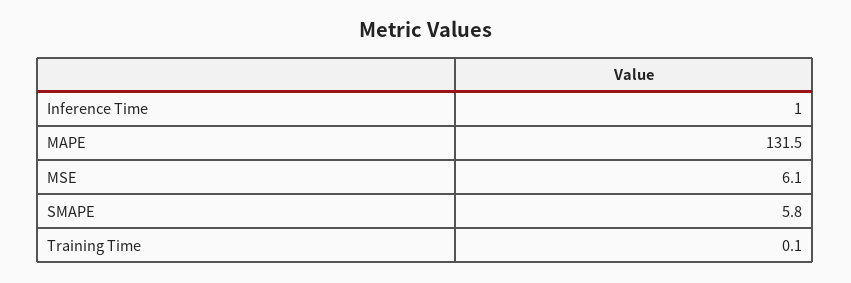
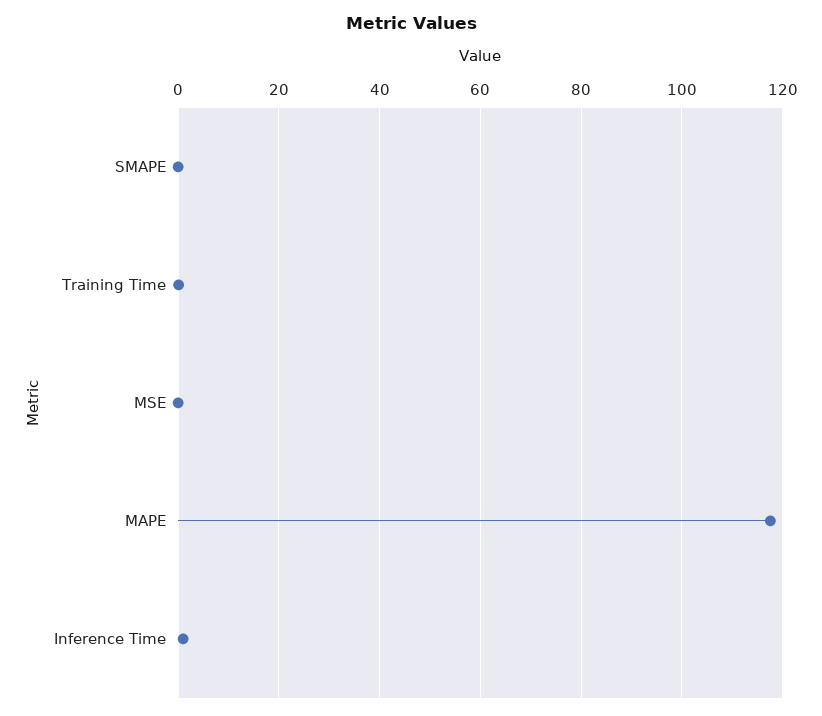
MAPE: 131.5 -> 118
MSE: 6.1 -> 0
SMAPE: 5.8 -> 0

